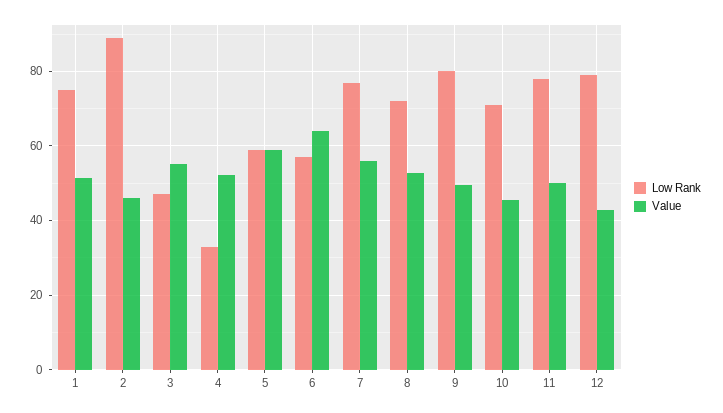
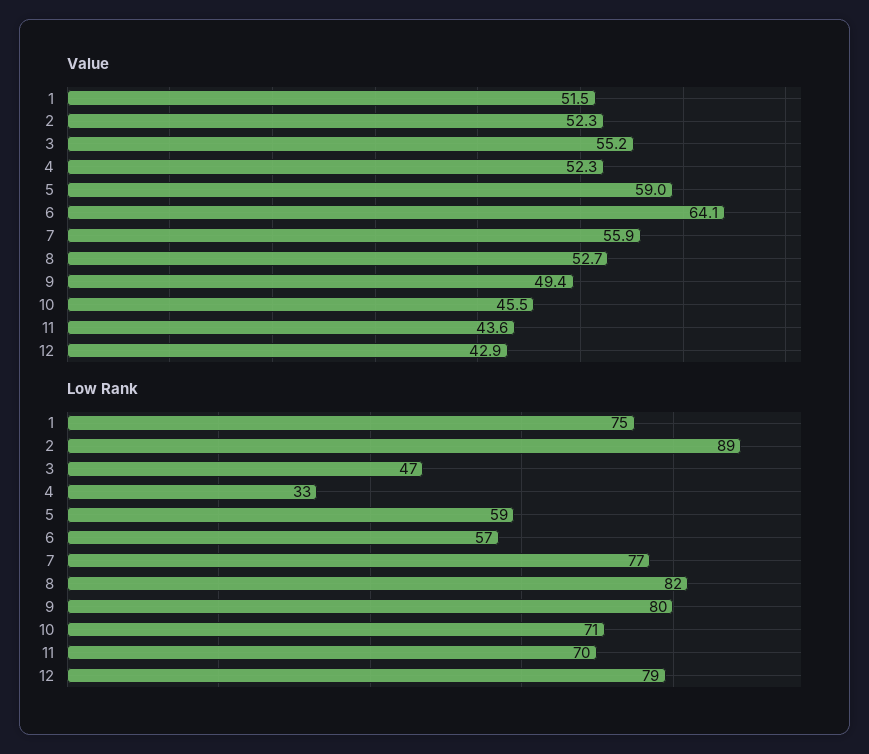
Value, 2: 46 -> 52.3
Low Rank, 8: 72 -> 82
Low Rank, 11: 78 -> 70
Value, 11: 50 -> 43.6

